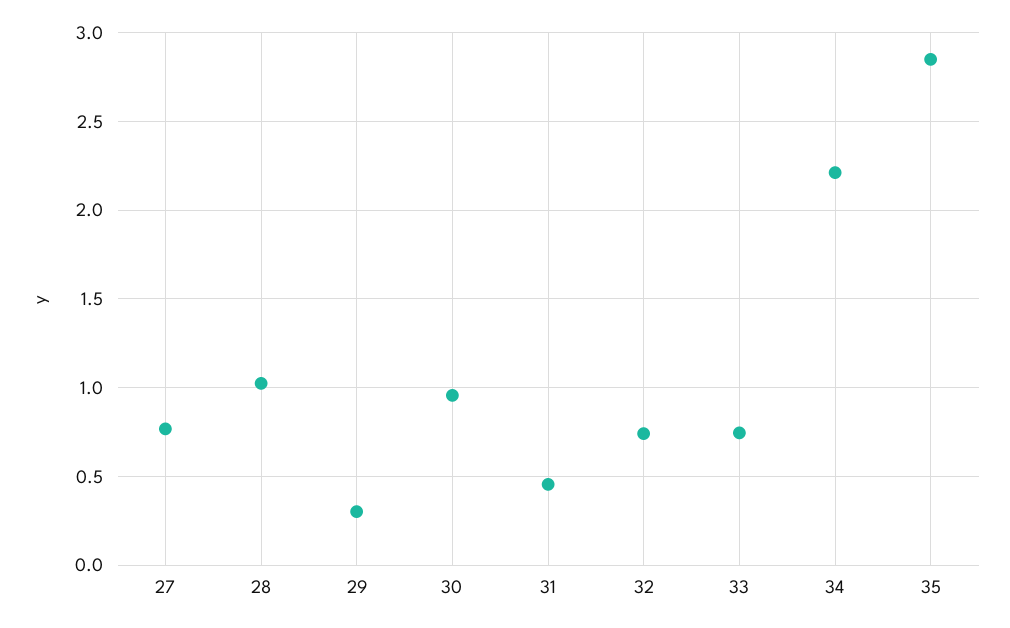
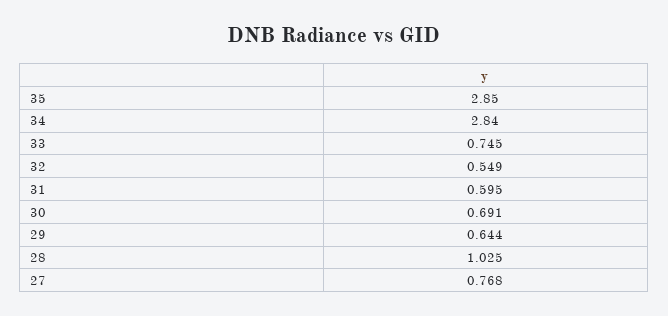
29: 0.3 -> 0.644
30: 0.95 -> 0.691
31: 0.45 -> 0.595
32: 0.75 -> 0.549
34: 2.2 -> 2.84

